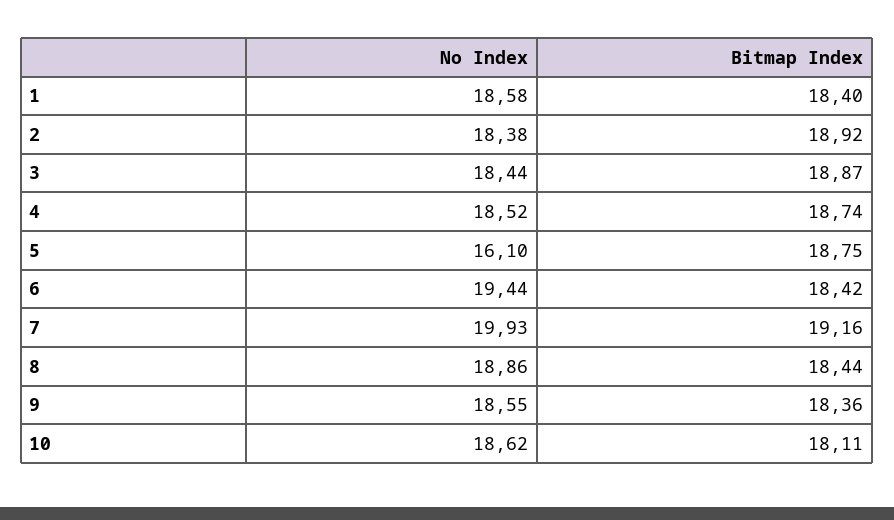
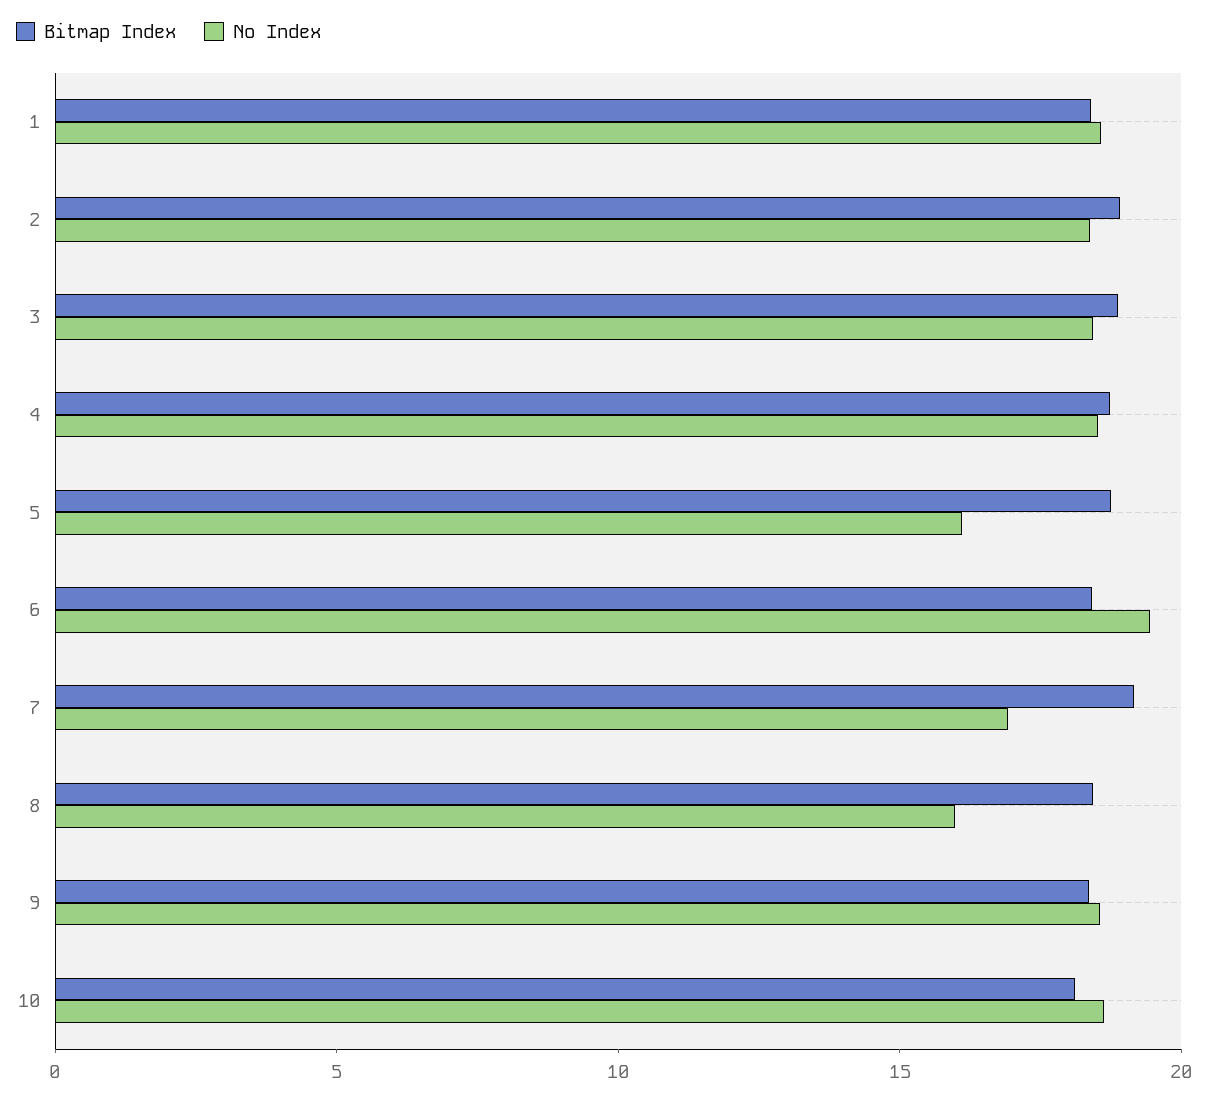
No Index, 7: 19.93 -> 17
No Index, 8: 18.86 -> 16

